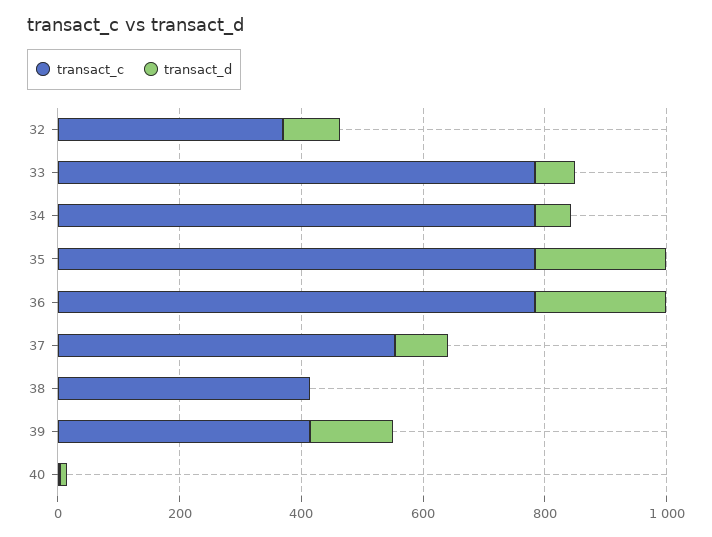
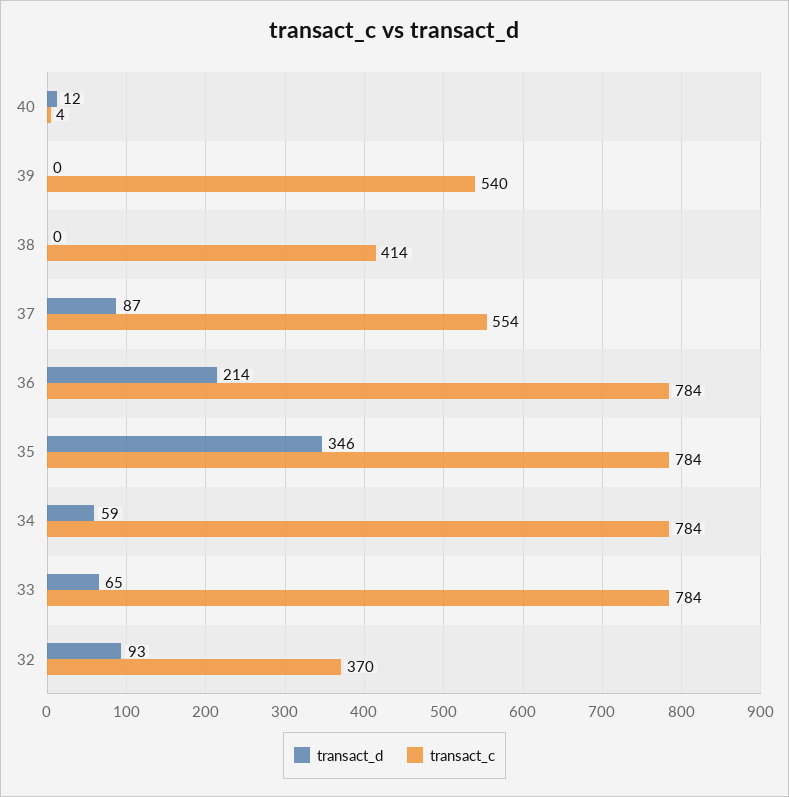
transact_d, 35: 200 -> 346
transact_c, 39: 400 -> 540
transact_d, 39: 150 -> 0

